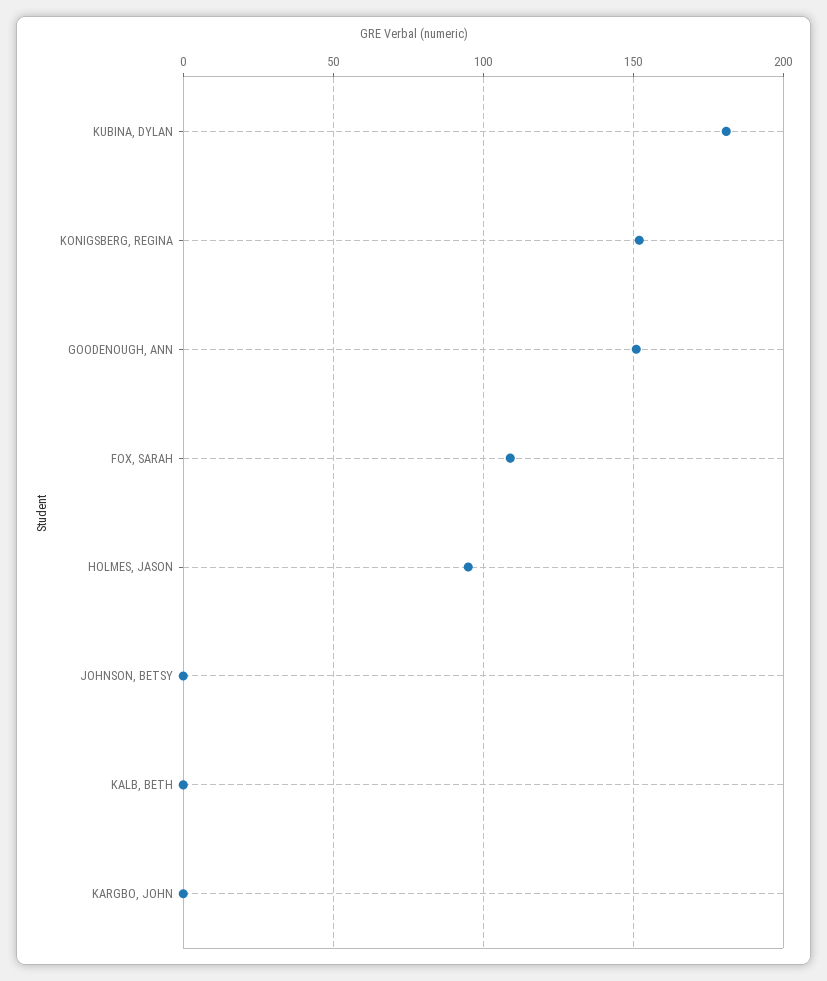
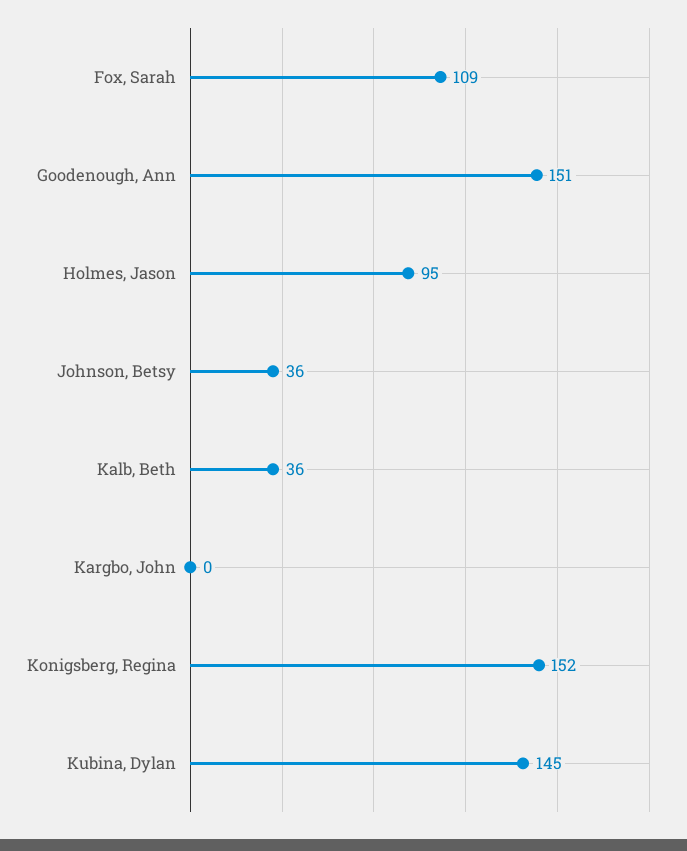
KUBINA, DYLAN: 180 -> 145
JOHNSON, BETSY: 0 -> 36
KALB, BETH: 0 -> 36

